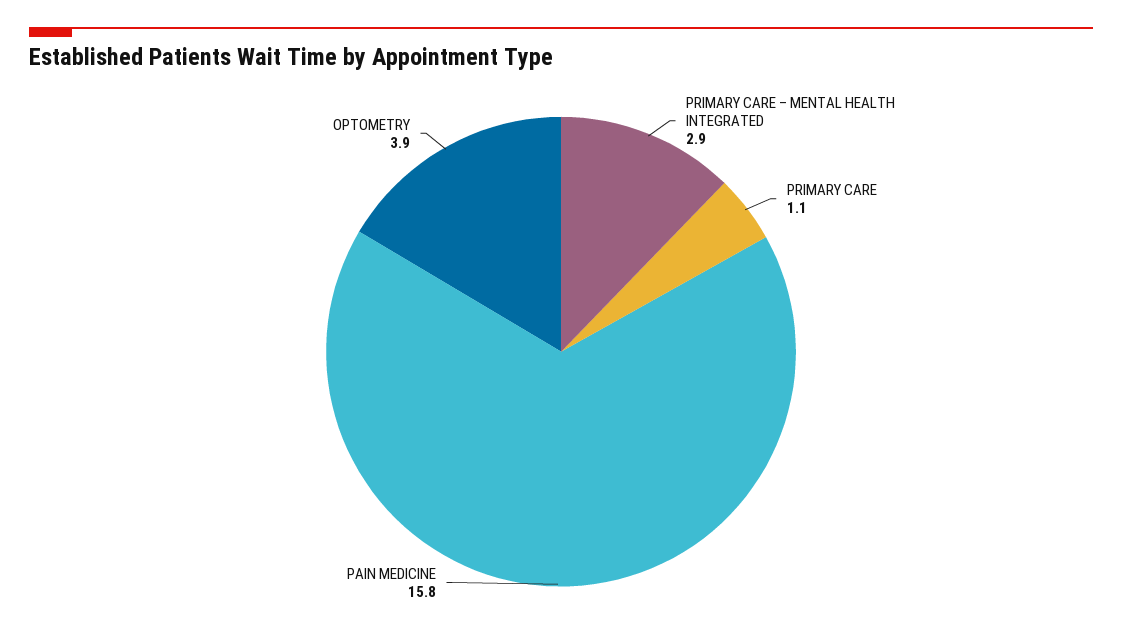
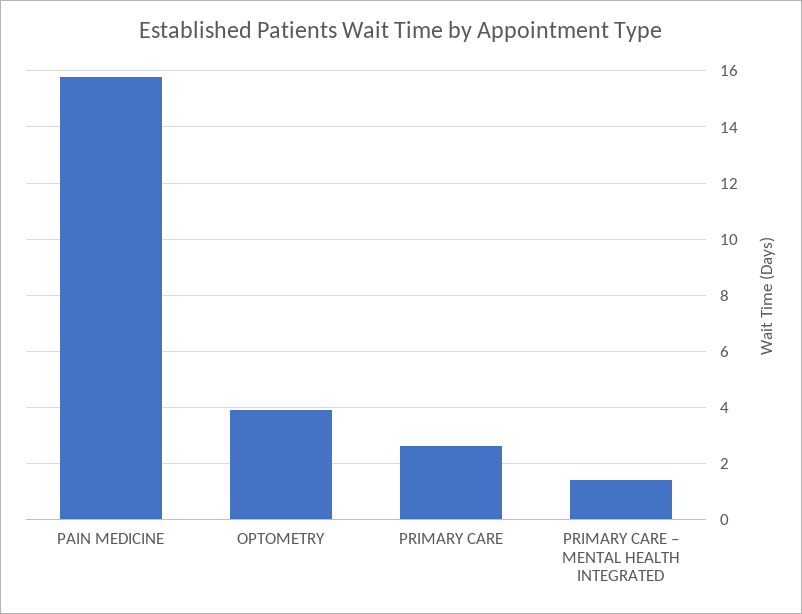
PRIMARY CARE – MENTAL HEALTH INTEGRATED: 2.9 -> 1.5
PRIMARY CARE: 1.1 -> 2.5

